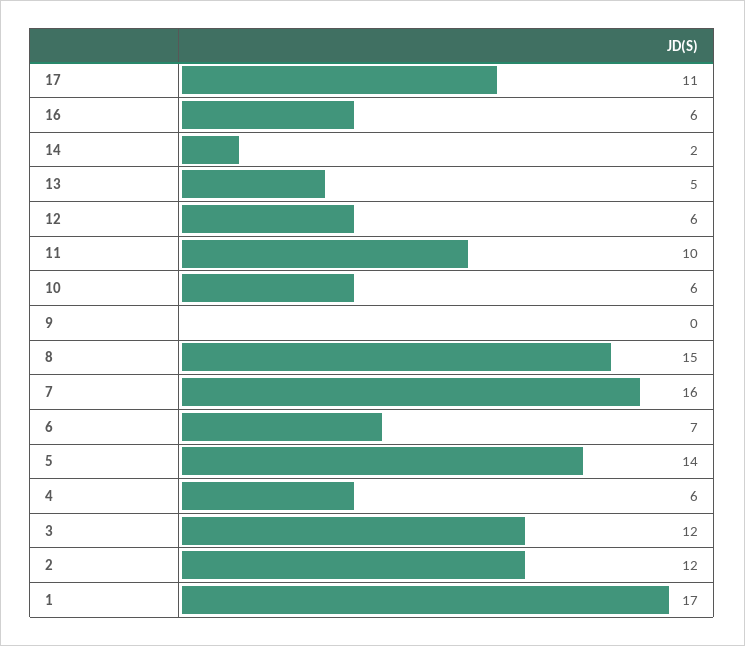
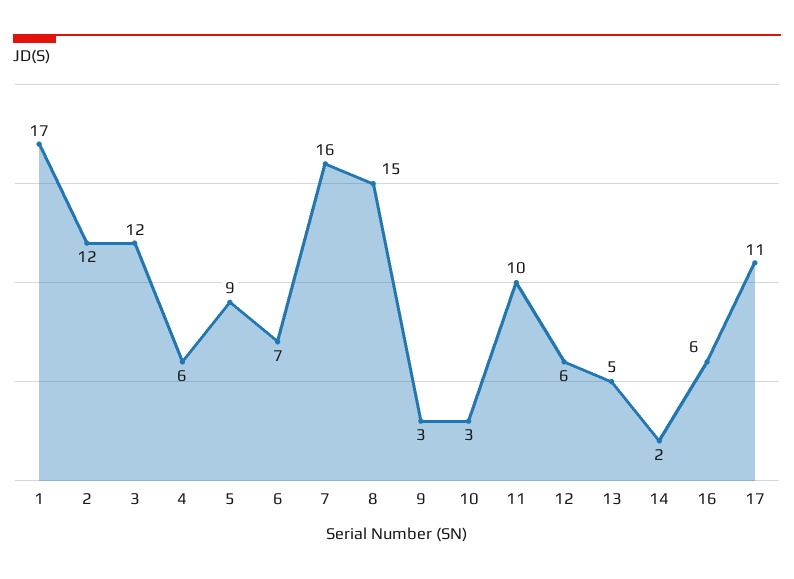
10: 6 -> 3
9: 0 -> 3
5: 14 -> 9

